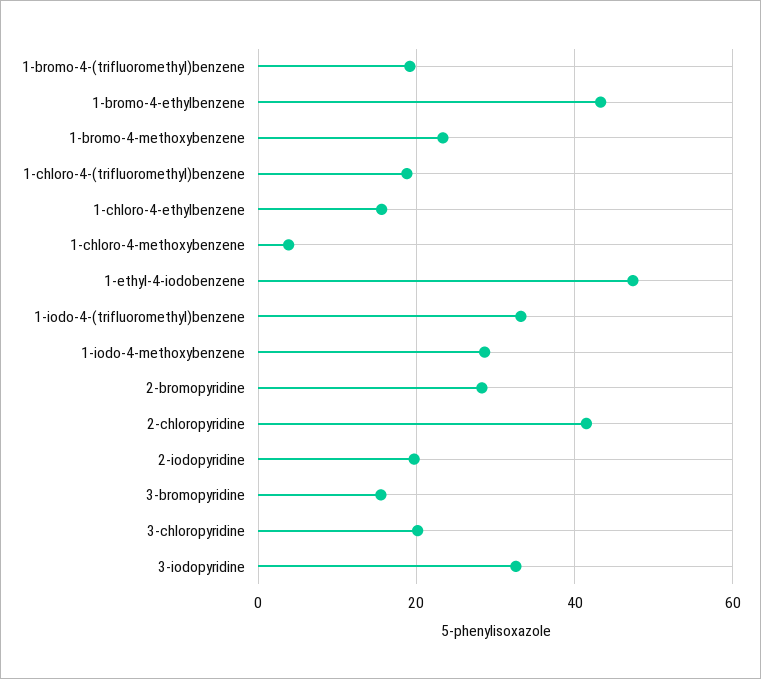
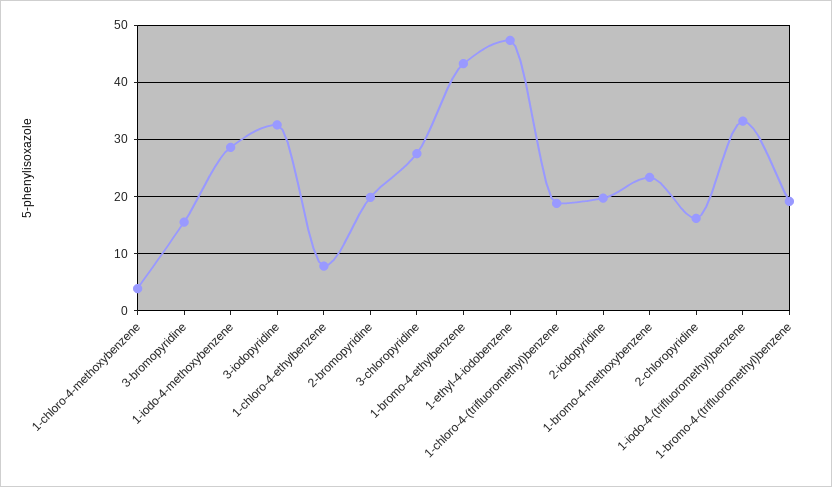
1-chloro-4-ethylbenzene: 16 -> 8
2-bromopyridine: 28 -> 20
2-chloropyridine: 42 -> 16
3-chloropyridine: 20 -> 28

